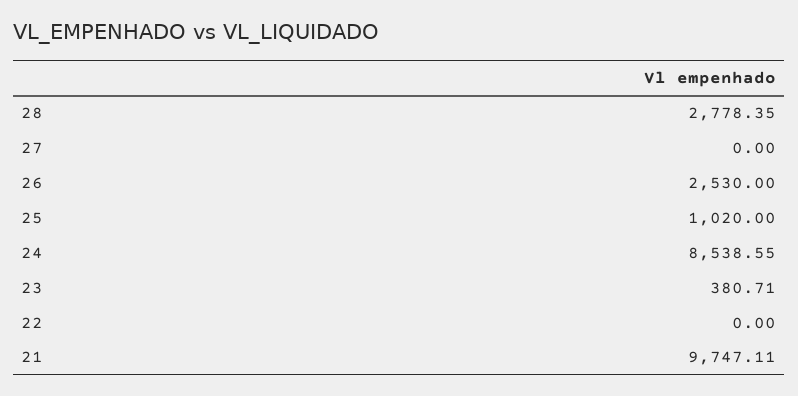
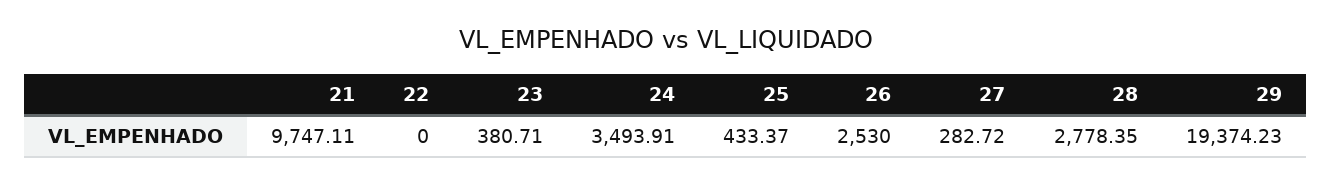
27: 0 -> 282.72
25: 1020 -> 433.37
24: 8538.55 -> 3493.91
29: none -> 19374.23

